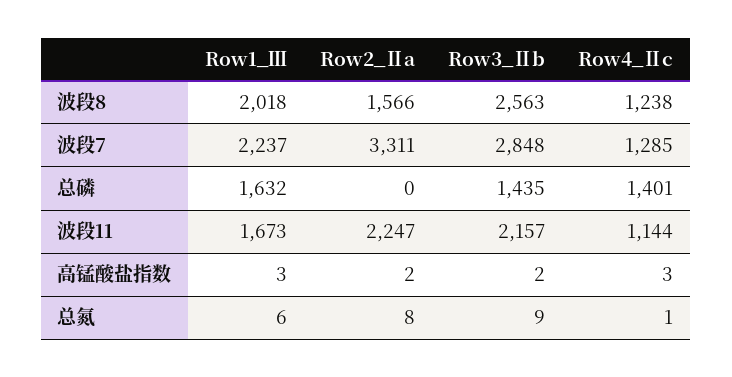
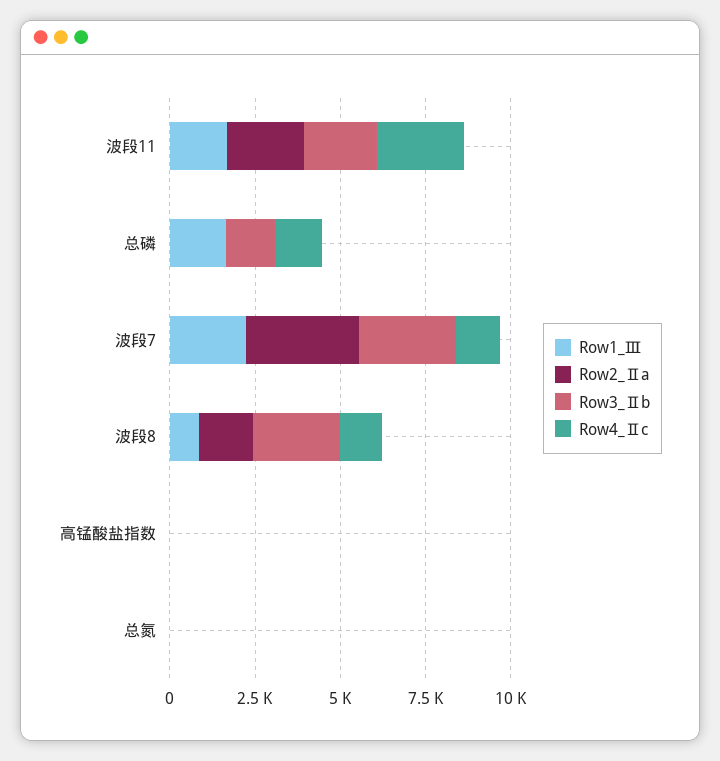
Row1_Ⅲ, 波段8: 2018 -> 1000
Row4_Ⅱc, 波段11: 1144 -> 2500

